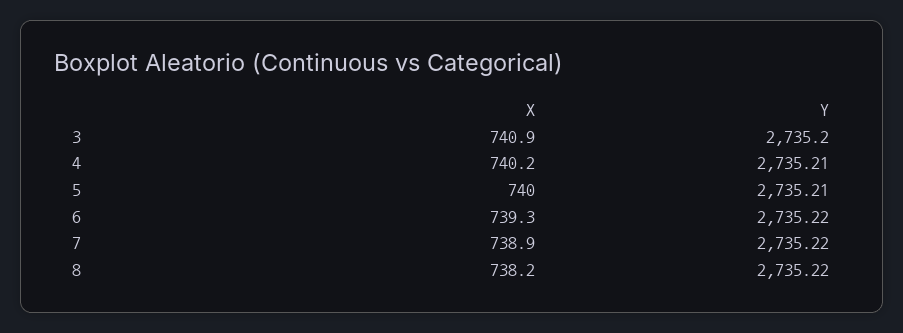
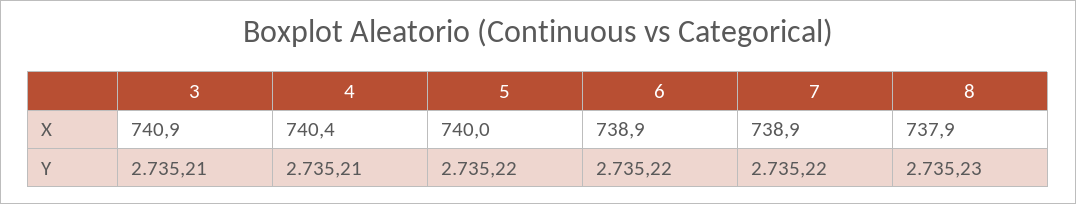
Y, 3: 2735.2 -> 2735.21
X, 4: 740.2 -> 740.4
Y, 5: 2735.21 -> 2735.22
X, 6: 739.3 -> 738.9
X, 8: 738.2 -> 737.9
Y, 8: 2735.22 -> 2735.23

